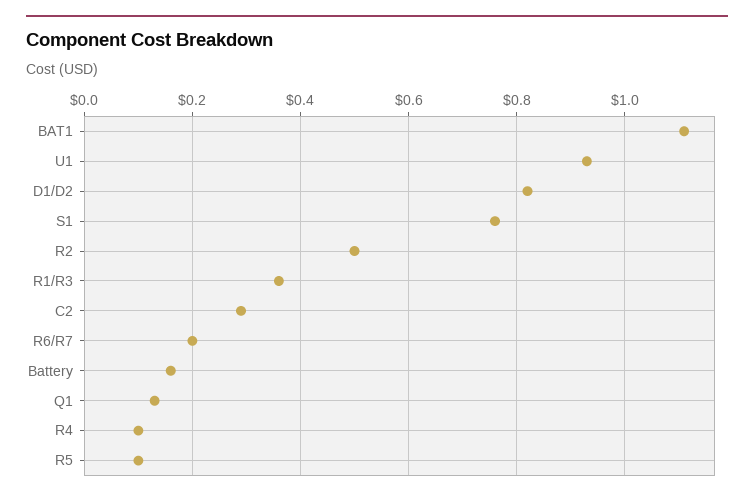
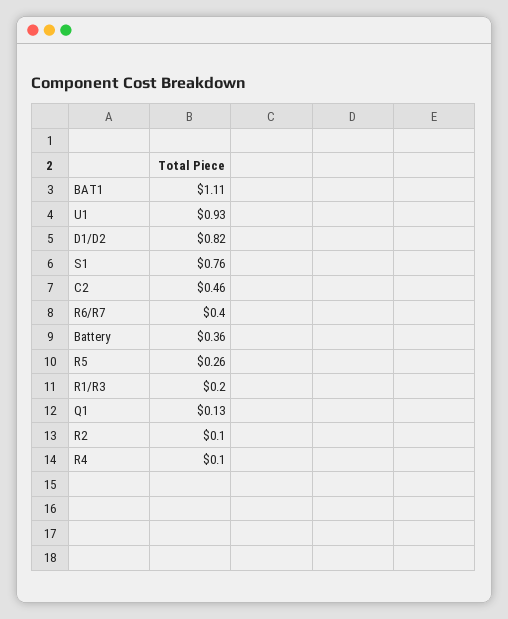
R2: 0.5 -> 0.1
R1/R3: 0.35 -> 0.2
C2: 0.3 -> 0.46
R6/R7: 0.2 -> 0.4
Battery: 0.15 -> 0.36
R5: 0.1 -> 0.26

